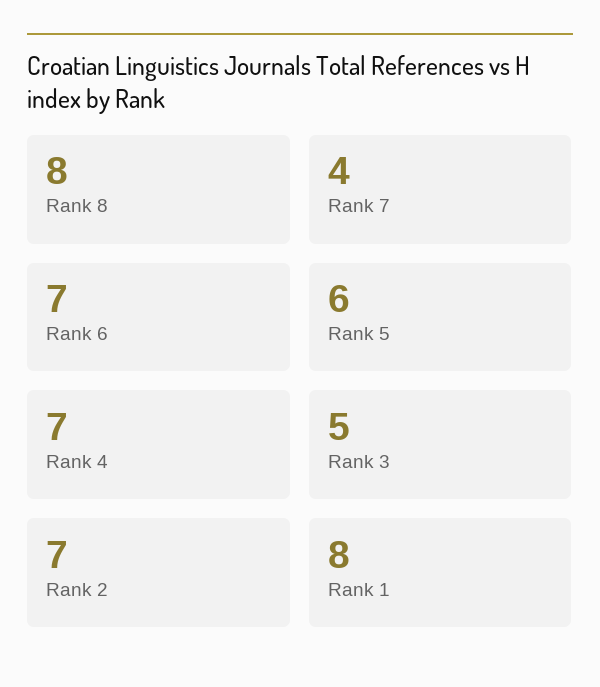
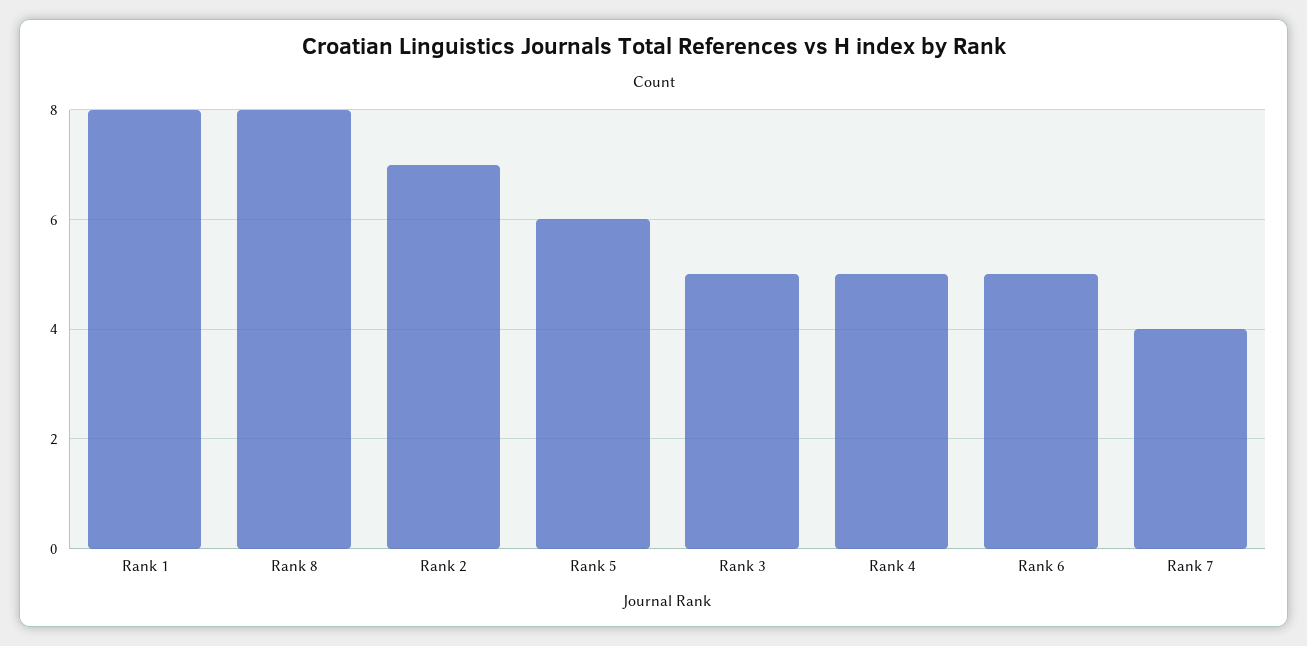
Rank 6: 7 -> 5
Rank 4: 7 -> 5

